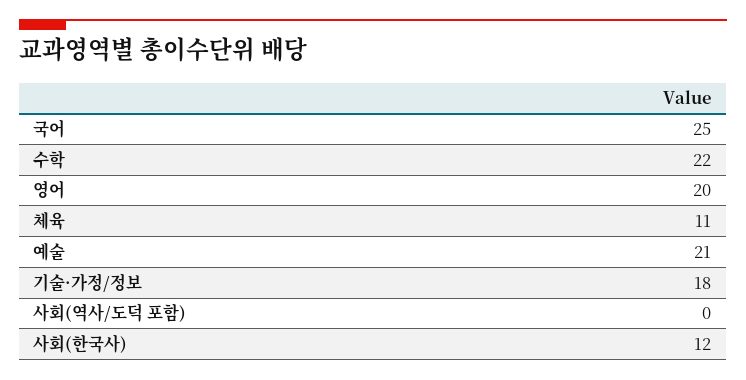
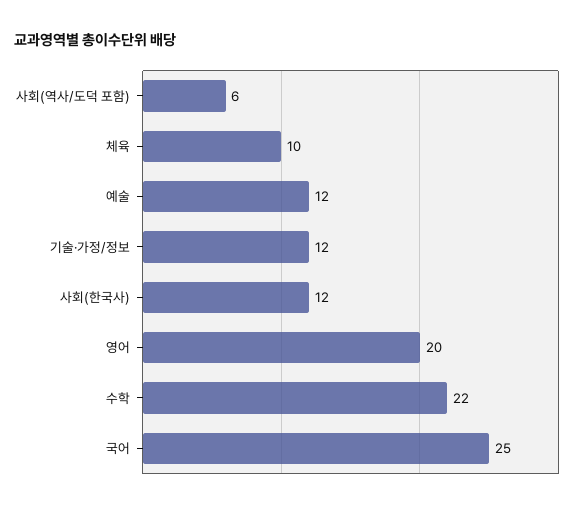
체육: 11 -> 10
예술: 21 -> 12
기술·가정/정보: 18 -> 12
사회(역사/도덕 포함): 0 -> 6

